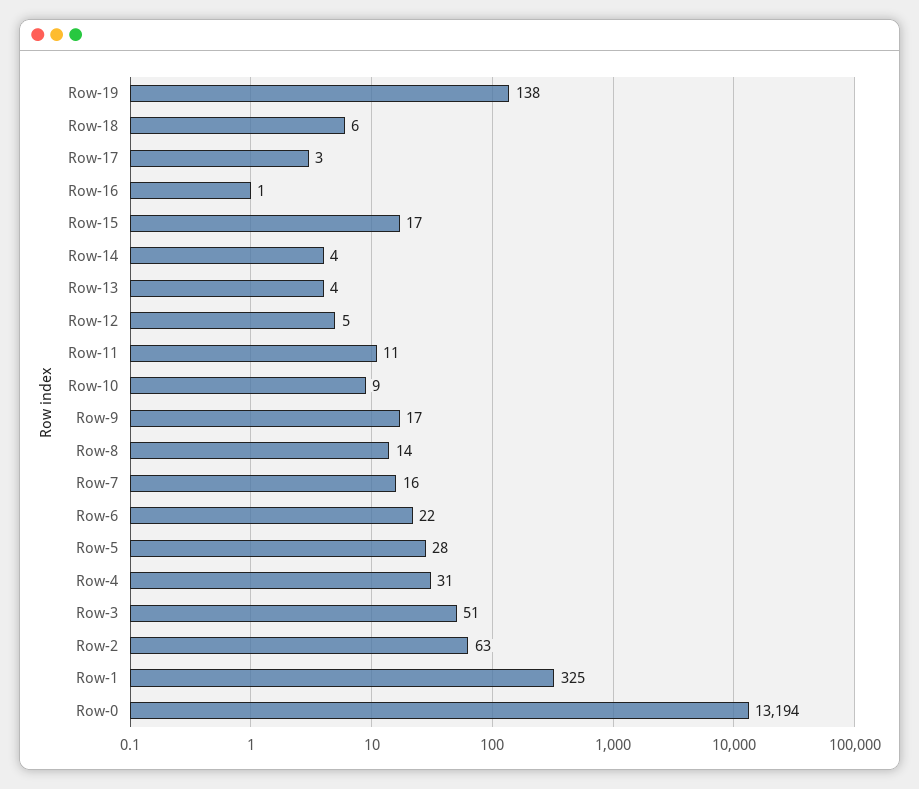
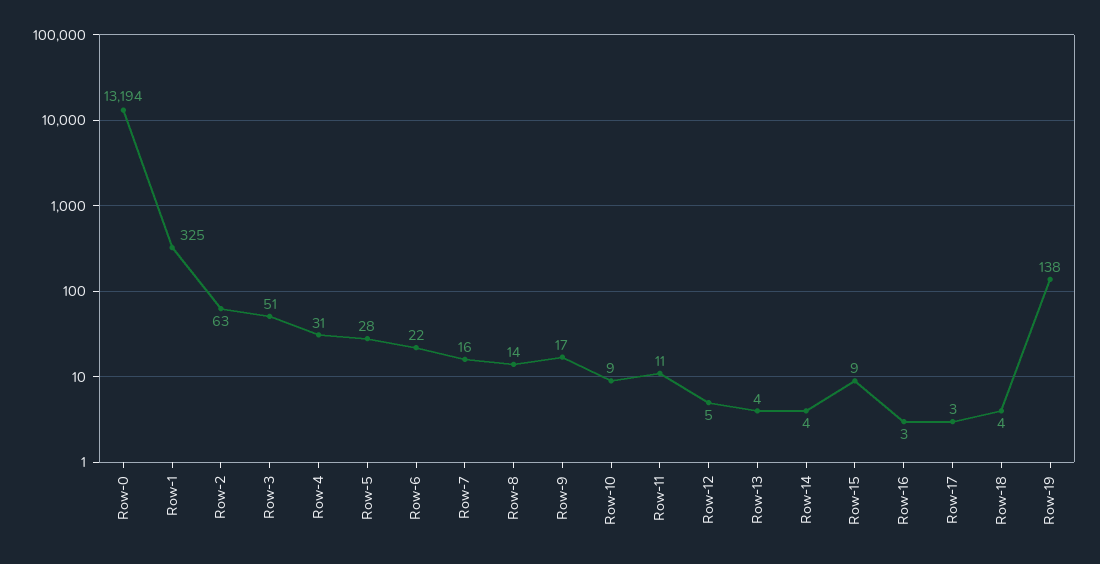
Row-18: 6 -> 4
Row-16: 1 -> 3
Row-15: 17 -> 9

